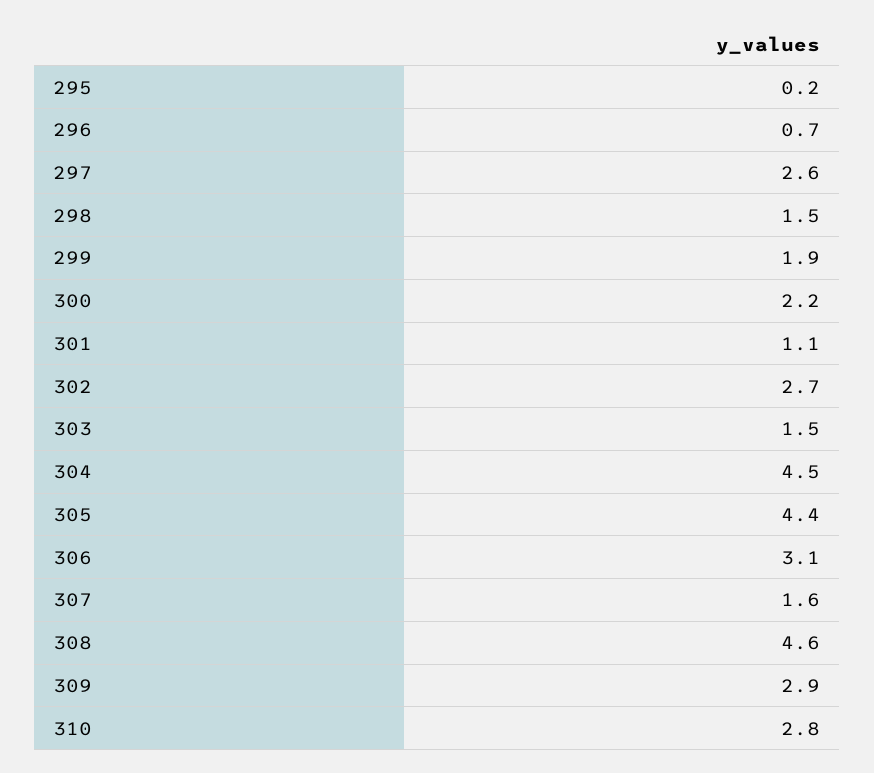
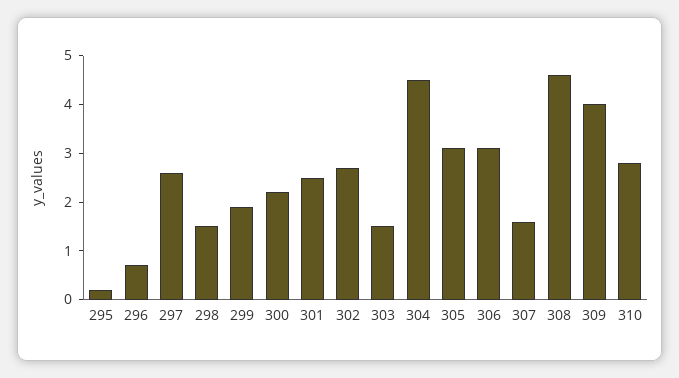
301: 1.1 -> 2.5
305: 4.4 -> 3
309: 2.9 -> 4

